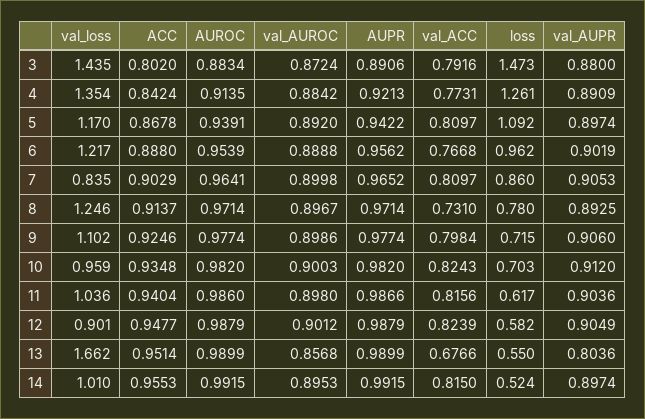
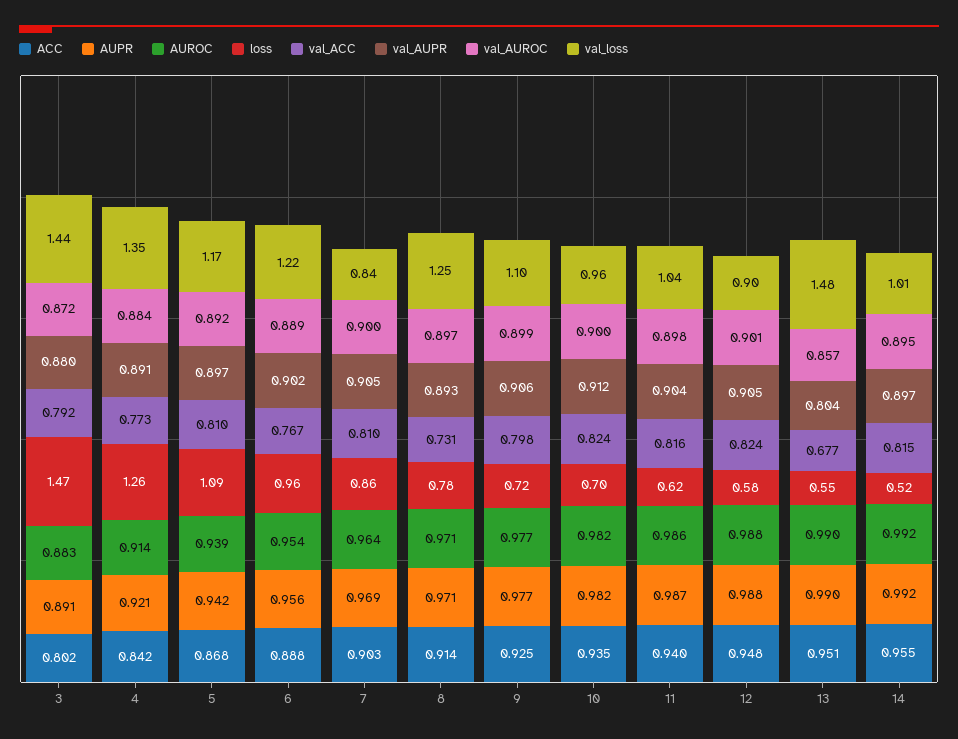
AUPR, 7: 0.9652 -> 0.969
val_loss, 13: 1.662 -> 1.48

